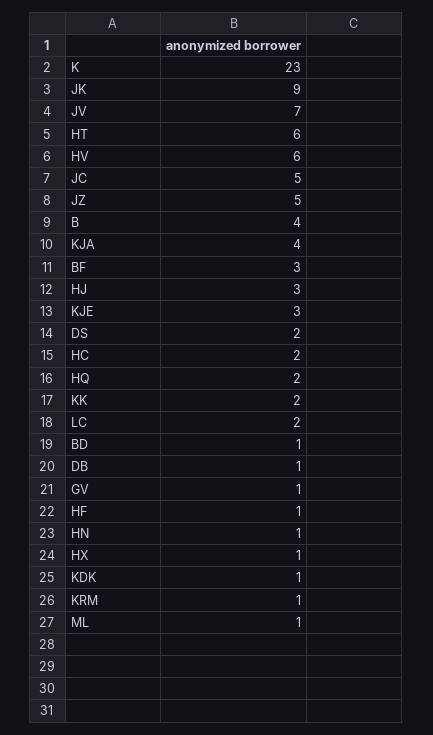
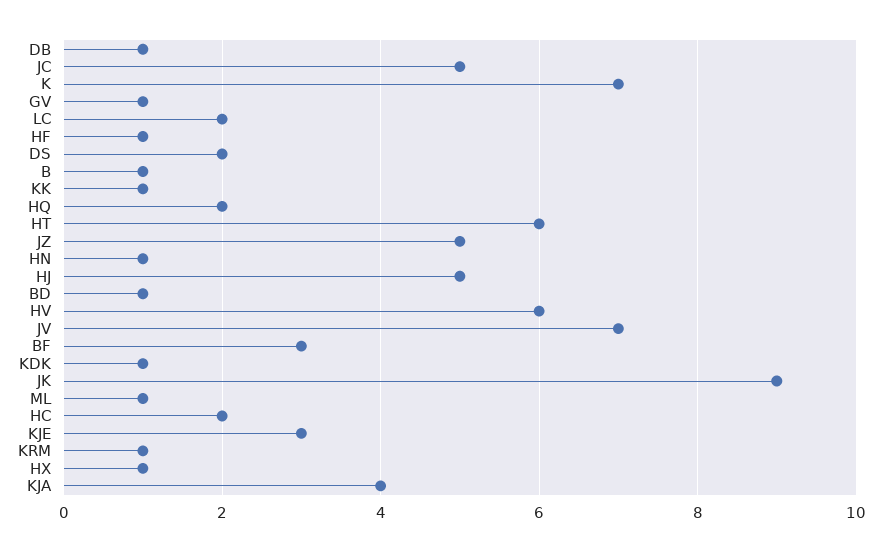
K: 23 -> 7
B: 4 -> 1
HJ: 3 -> 5
KK: 2 -> 1

